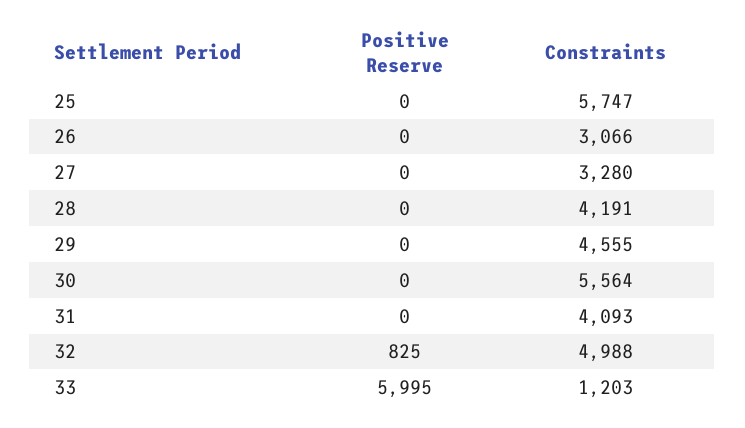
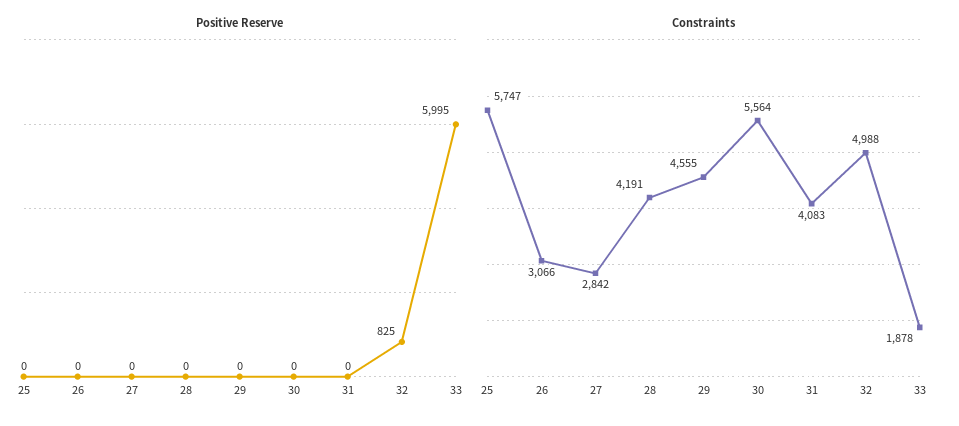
Constraints, 27: 3280 -> 2842
Constraints, 31: 4093 -> 4083
Constraints, 33: 1203 -> 1878

